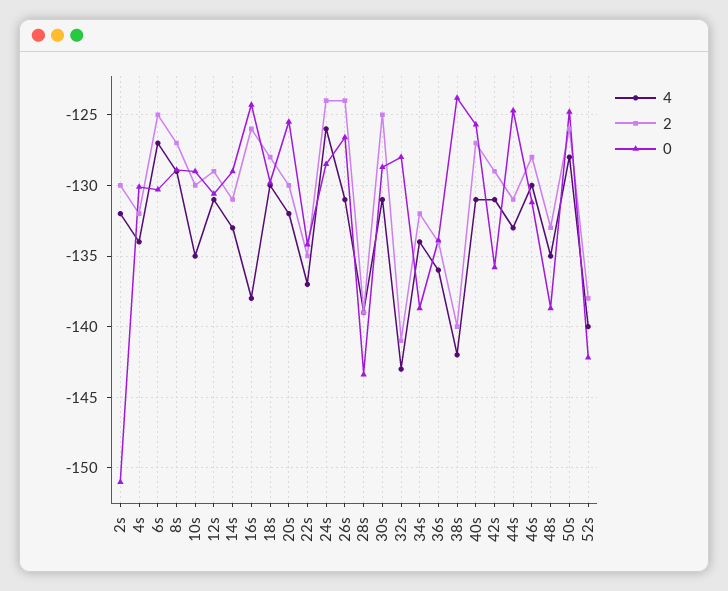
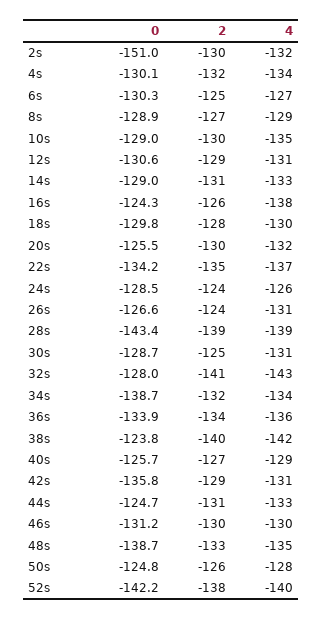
4, 40s: -131 -> -129
2, 46s: -128 -> -130

